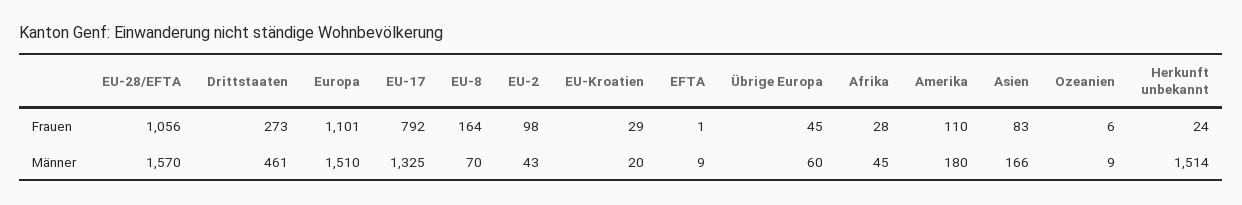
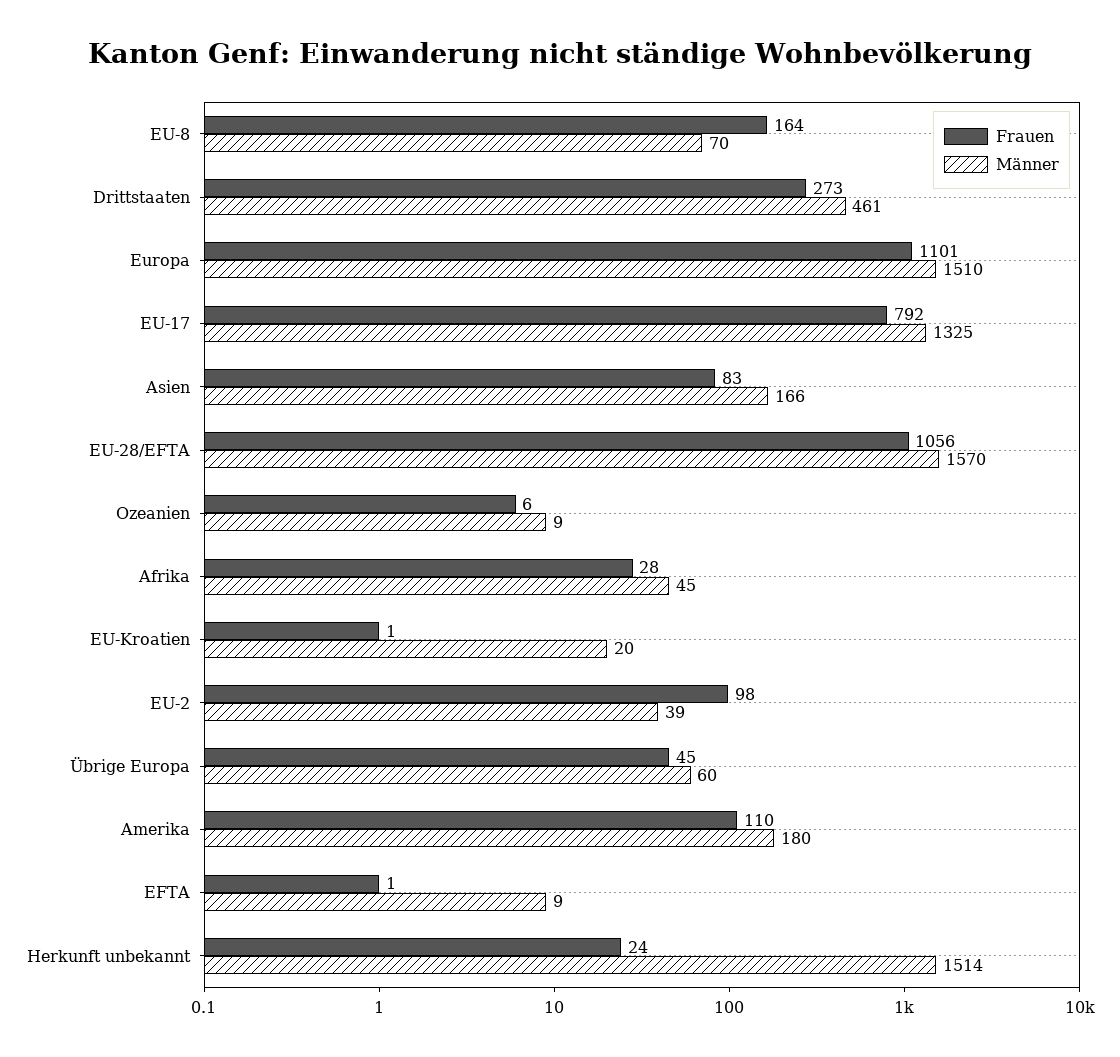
Frauen, EU-Kroatien: 29 -> 1
Männer, EU-2: 43 -> 39

